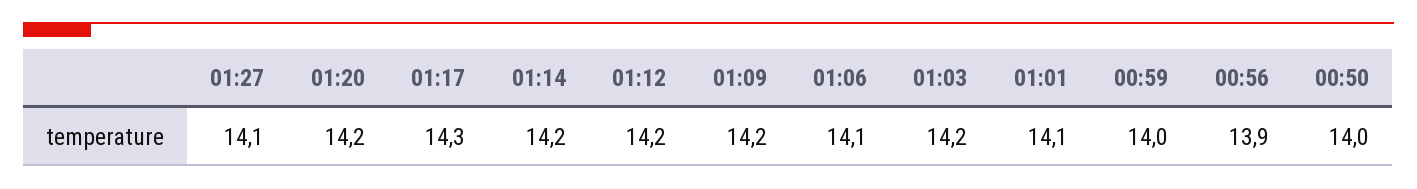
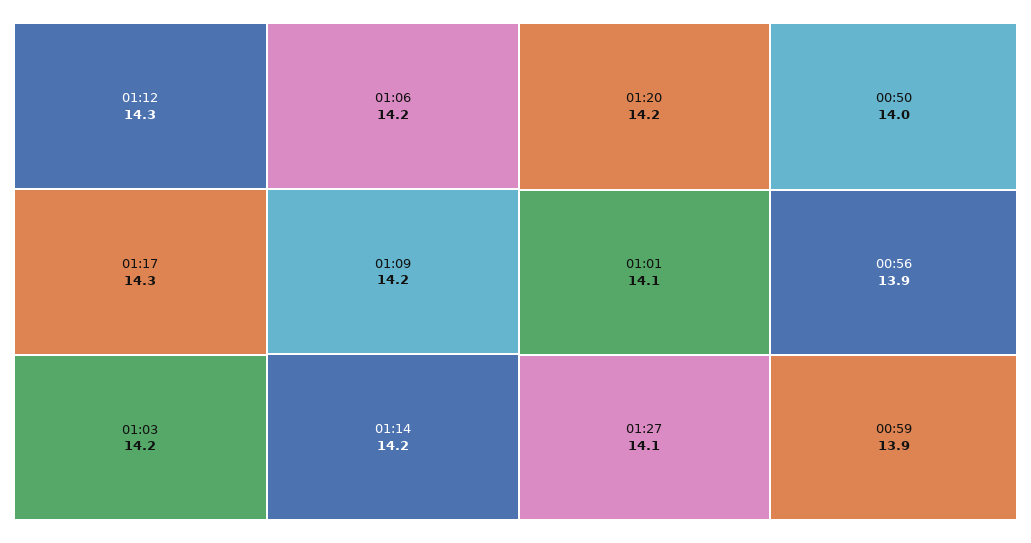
01:12: 14.2 -> 14.3
01:06: 14.1 -> 14.2
00:59: 14 -> 13.9

